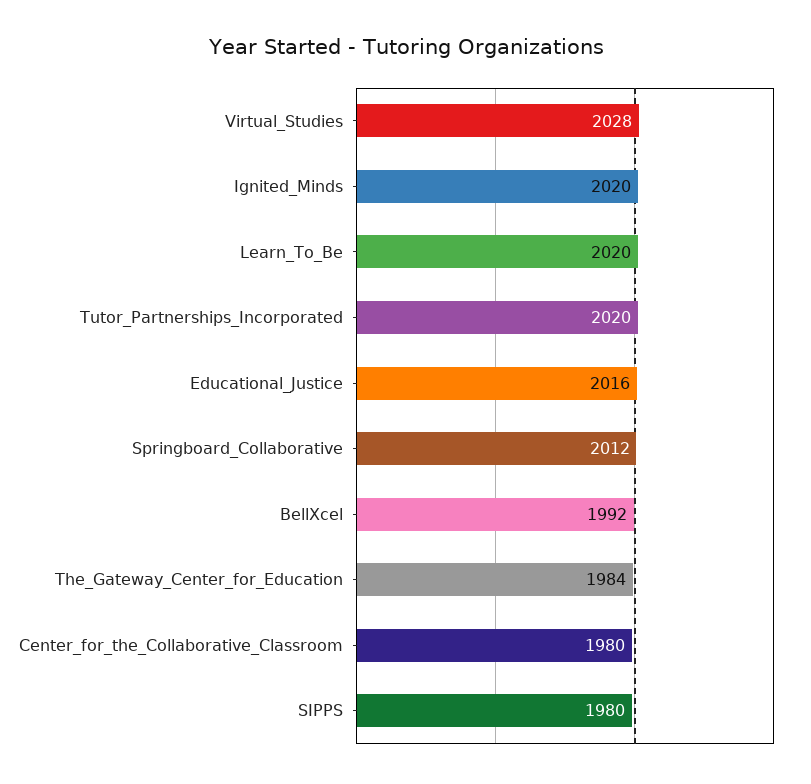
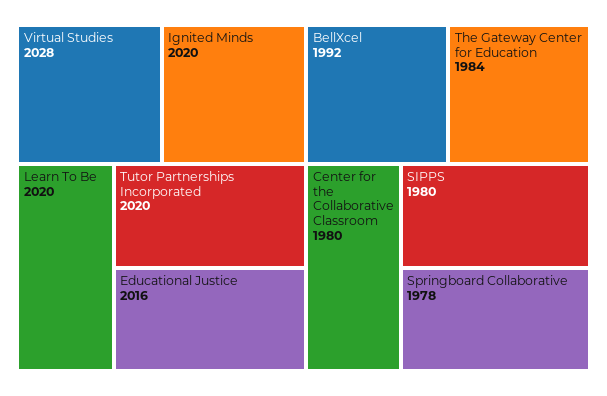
Springboard_Collaborative: 2012 -> 1978

